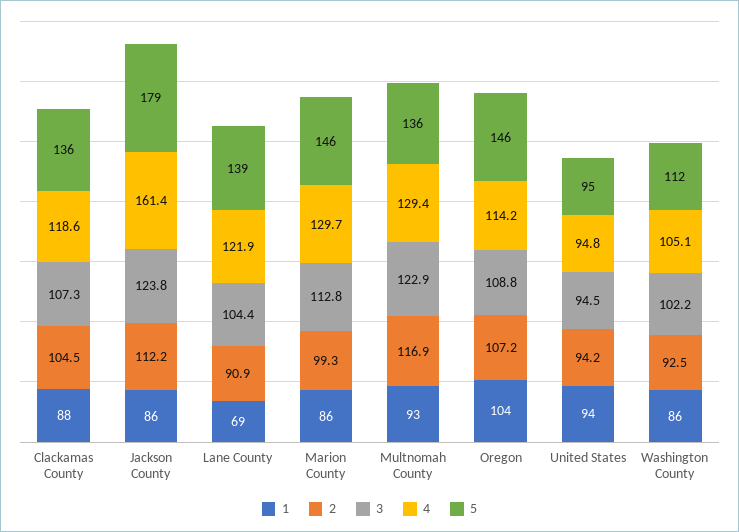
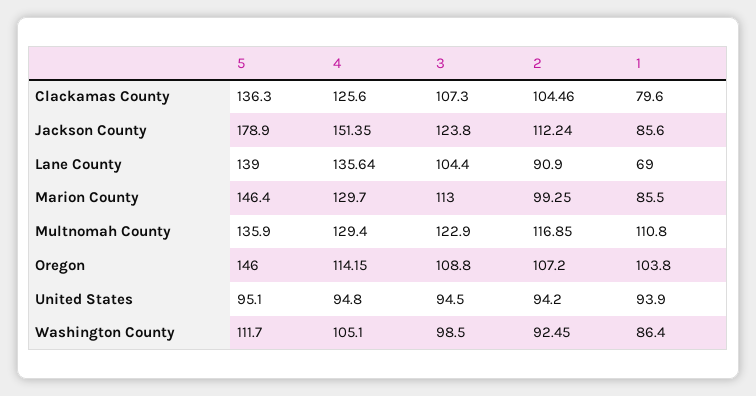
1, Clackamas County: 88 -> 79.6
4, Clackamas County: 118.6 -> 125.6
4, Jackson County: 161.4 -> 151.35
4, Lane County: 121.9 -> 135.64
3, Marion County: 112.8 -> 113
1, Multnomah County: 93 -> 110.8
3, Washington County: 102.2 -> 98.5

